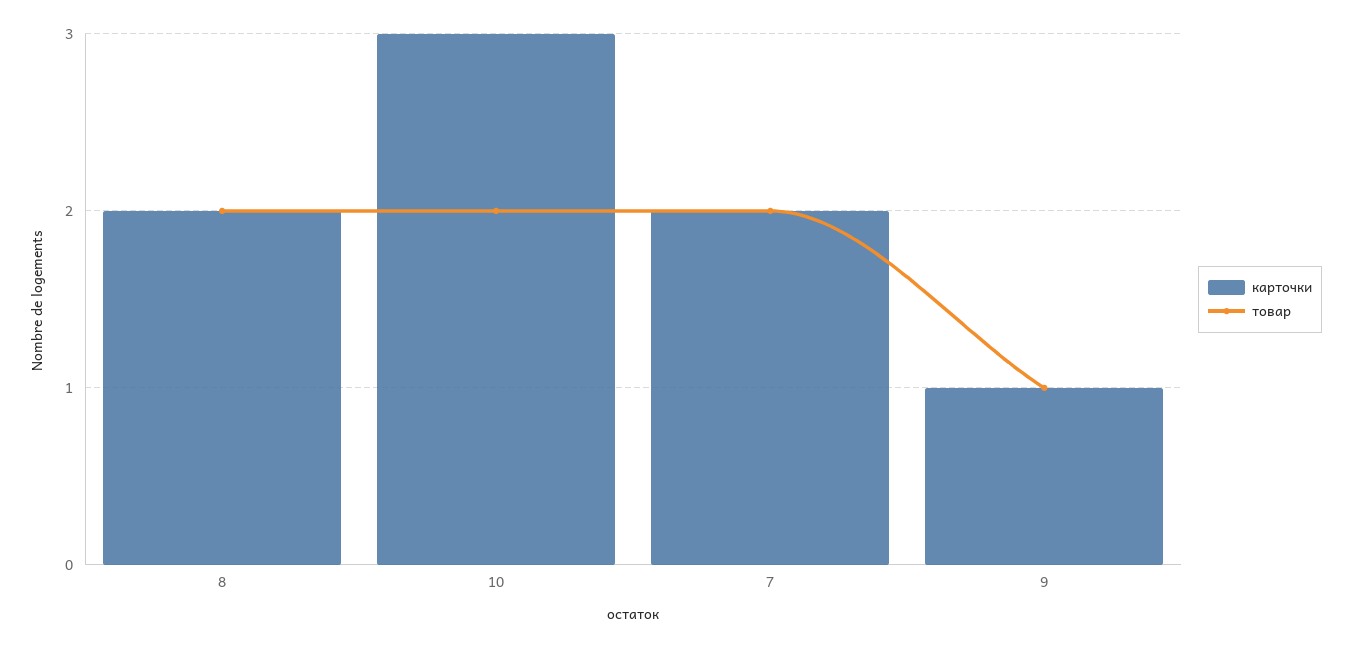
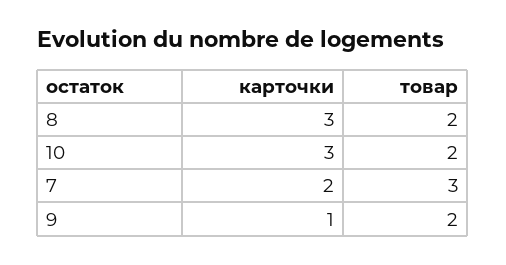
карточки, 8: 2 -> 3
товар, 7: 2 -> 3
товар, 9: 1 -> 2

